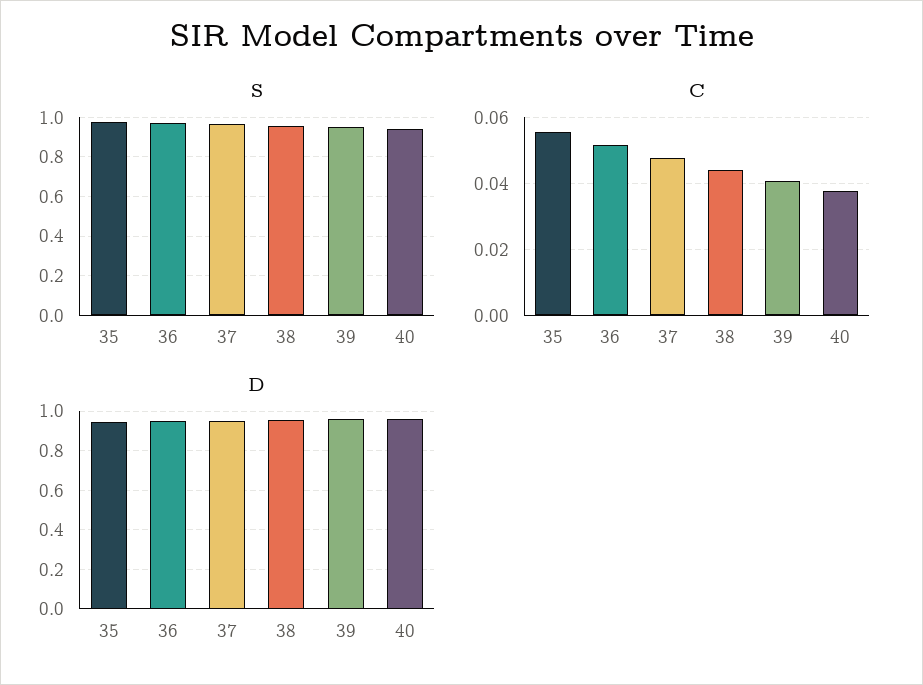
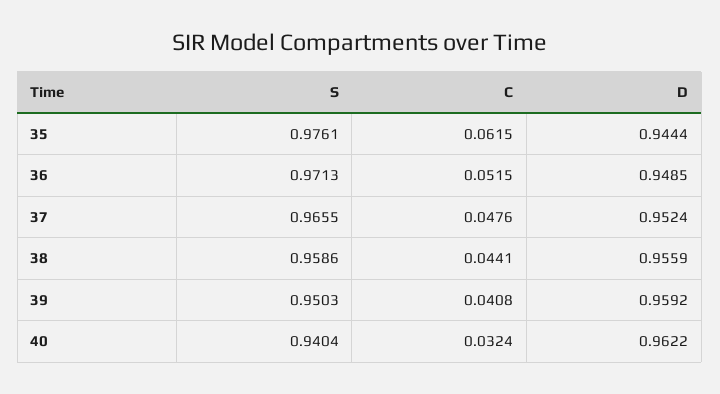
C, 35: 0.056 -> 0.0615
C, 40: 0.038 -> 0.0324

